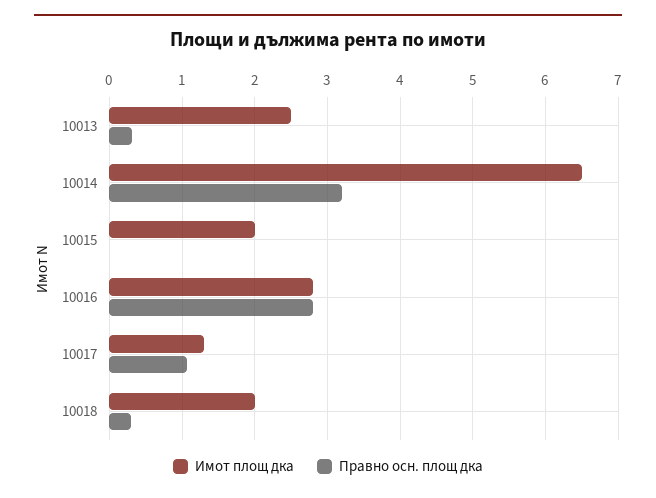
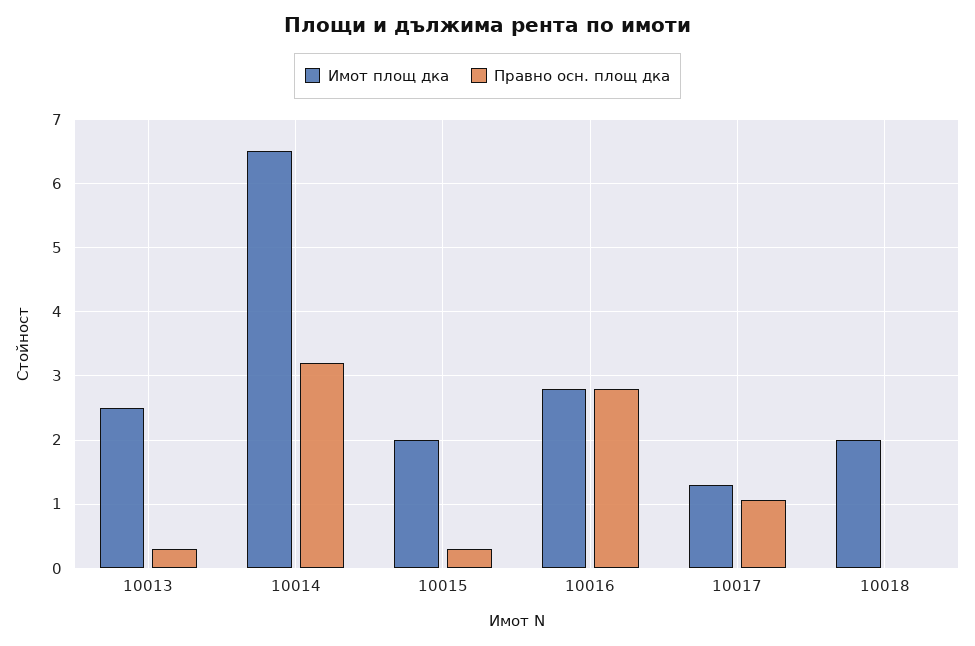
Правно осн. площ дка, 10015: 0 -> 0.3
Правно осн. площ дка, 10018: 0.3 -> 0

